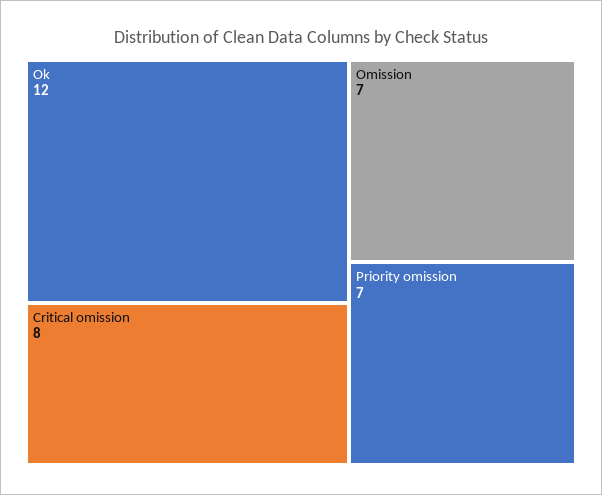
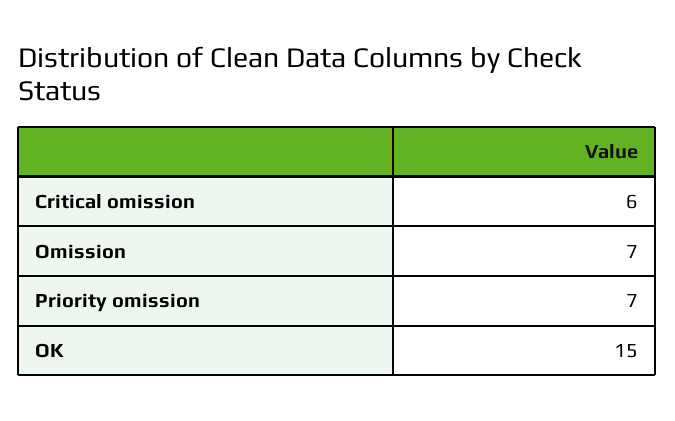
Ok: 12 -> 15
Critical omission: 8 -> 6

